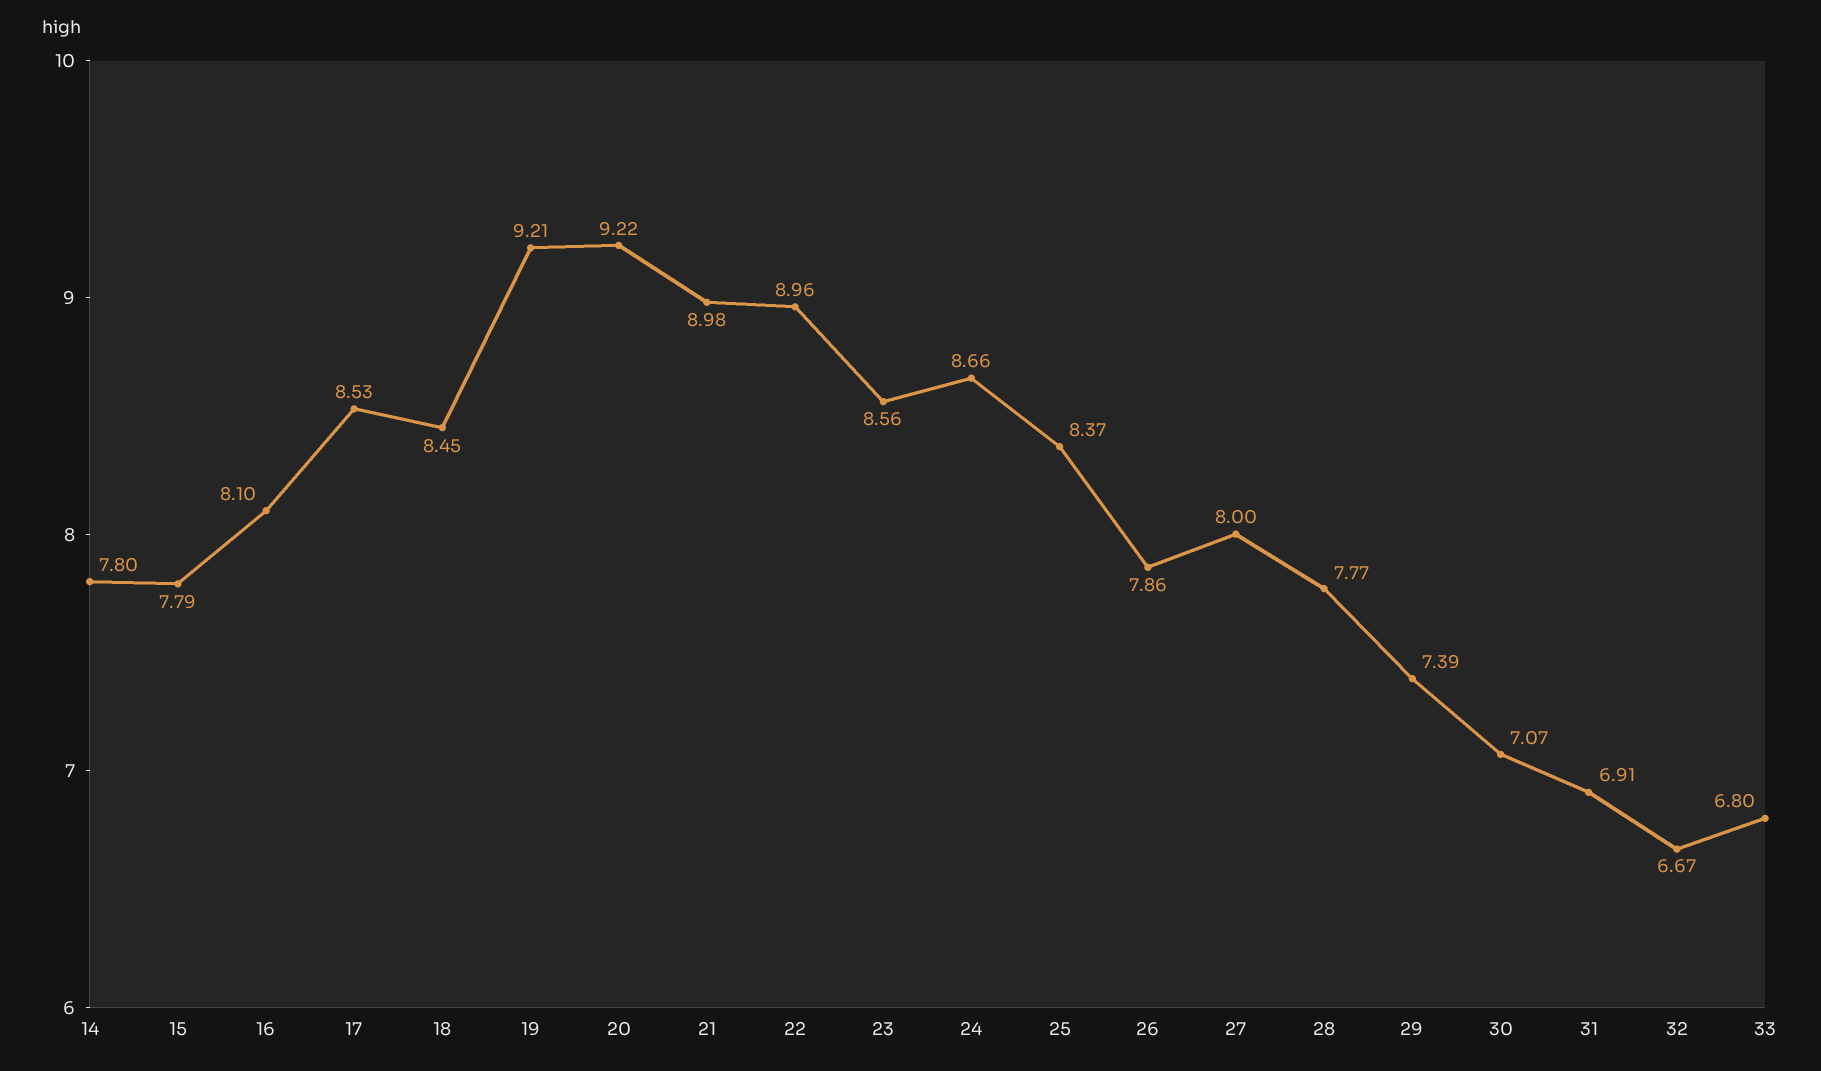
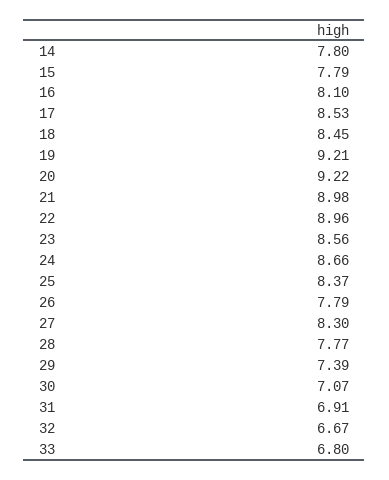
26: 7.86 -> 7.79
27: 8 -> 8.3

